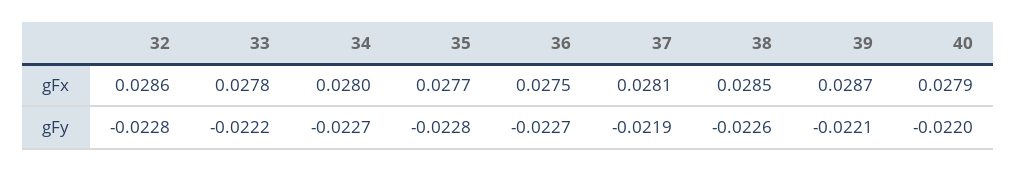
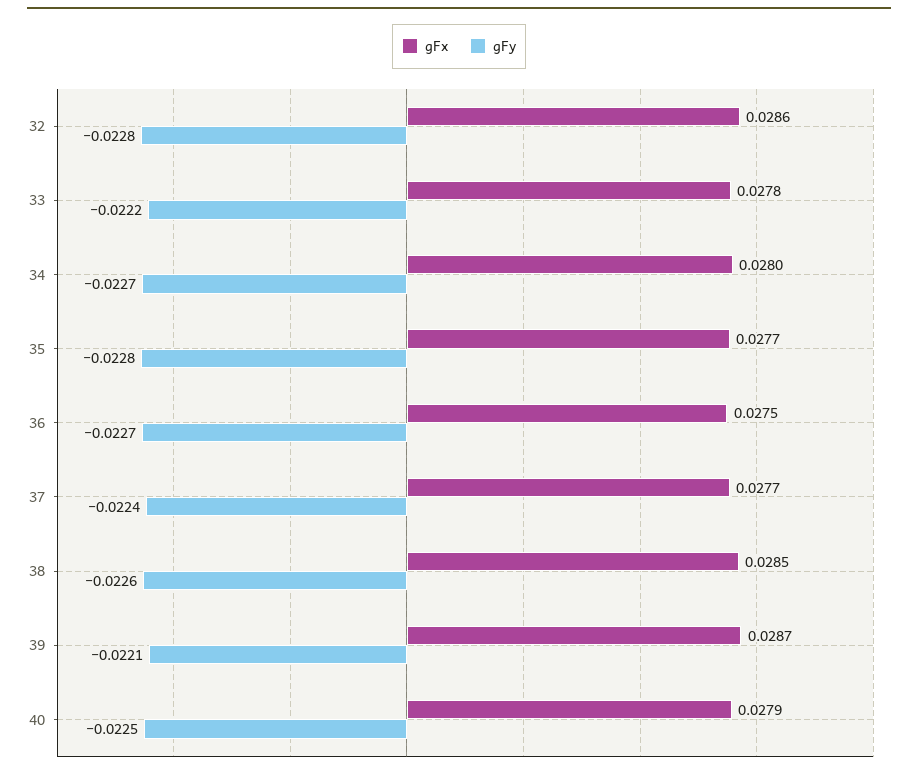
gFx, 37: 0.0281 -> 0.0277
gFy, 37: -0.0219 -> -0.0224
gFy, 40: -0.022 -> -0.0225

